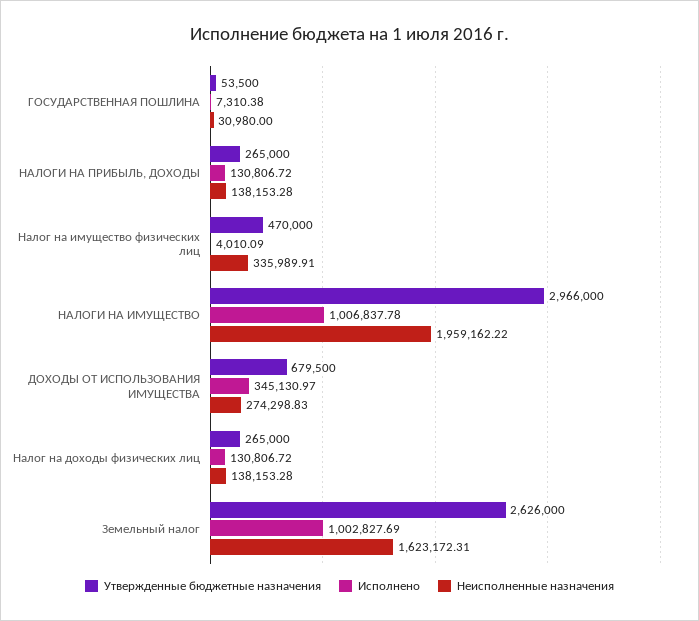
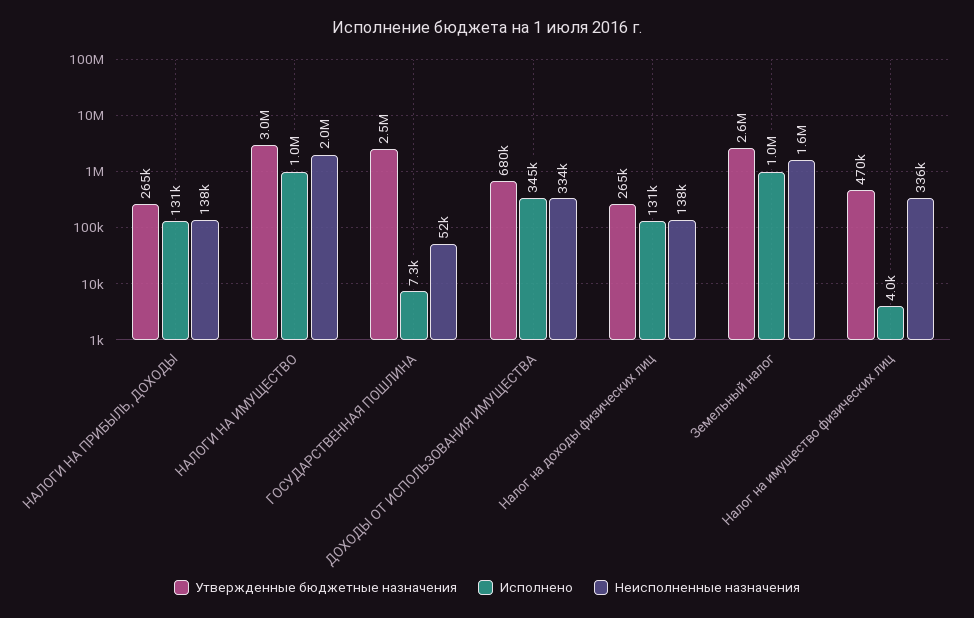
Утвержденные бюджетные назначения, ГОСУДАРСТВЕННАЯ ПОШЛИНА: 53500 -> 2500000
Неисполненные назначения, ГОСУДАРСТВЕННАЯ ПОШЛИНА: 30980 -> 52000
Неисполненные назначения, ДОХОДЫ ОТ ИСПОЛЬЗОВАНИЯ ИМУЩЕСТВА: 274298.83 -> 334000

